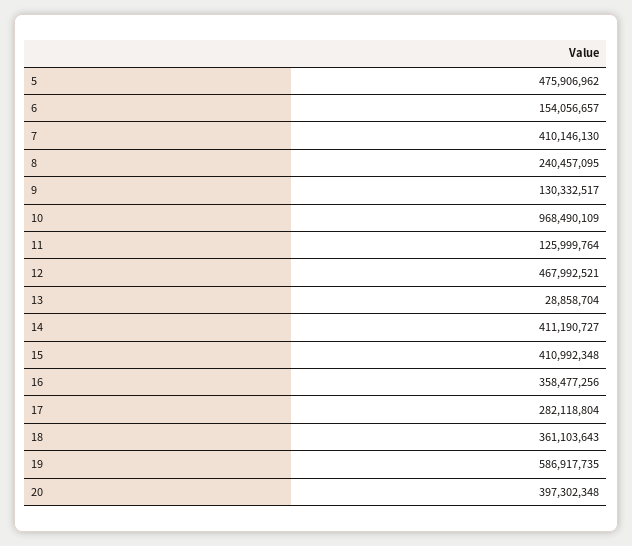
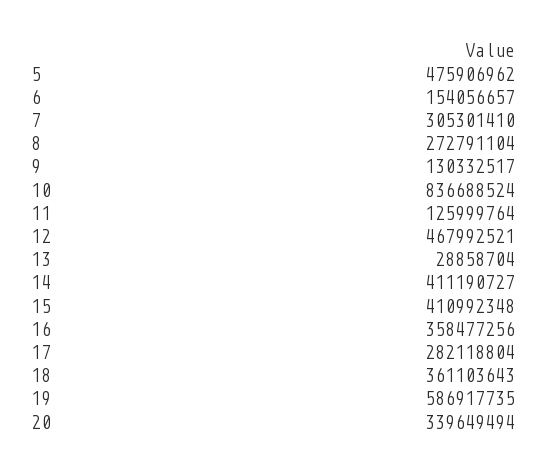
7: 410146130 -> 305301410
8: 240457095 -> 272791104
10: 968490109 -> 836688524
20: 397302348 -> 339649494

